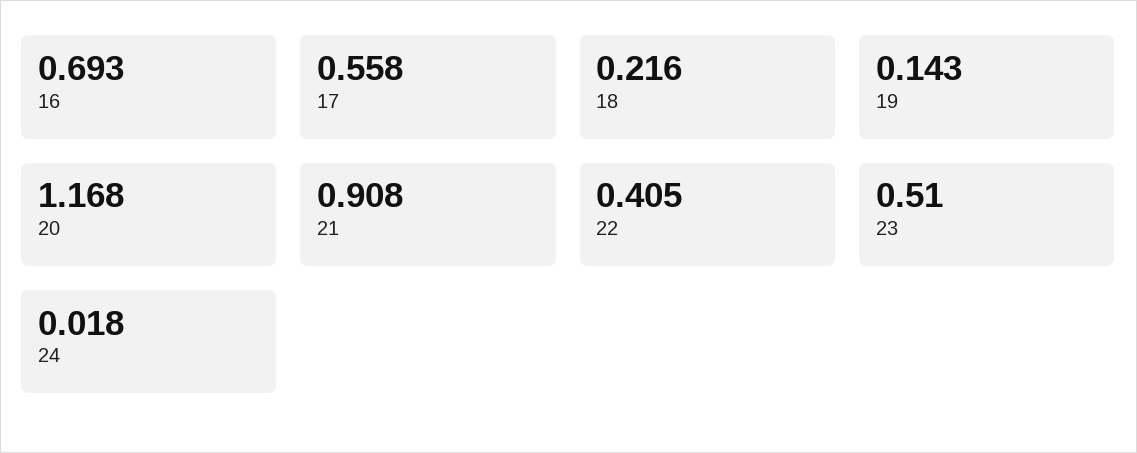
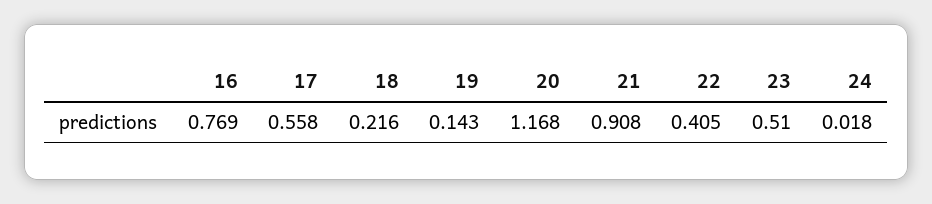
16: 0.693 -> 0.769

